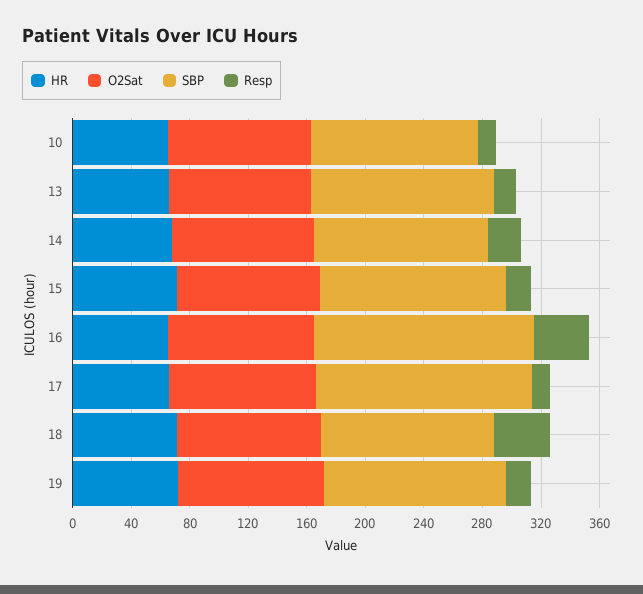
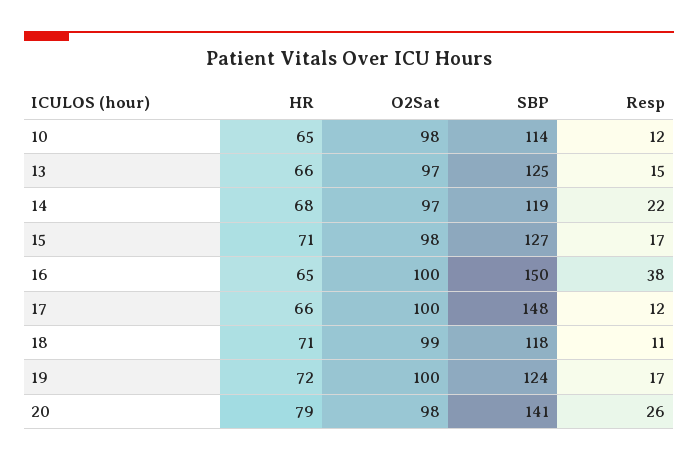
Resp, 18: 40 -> 11
HR, 20: none -> 79
O2Sat, 20: none -> 98
SBP, 20: none -> 141
Resp, 20: none -> 26

